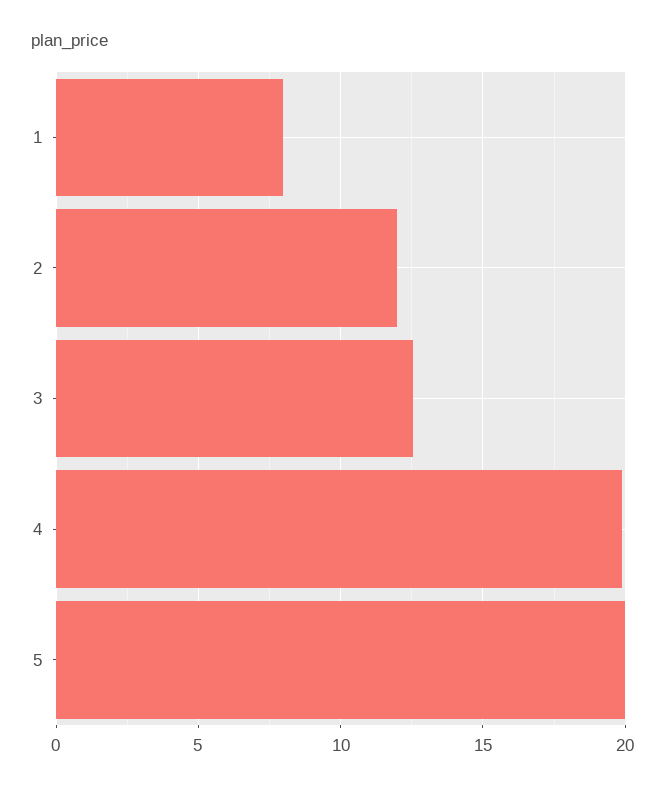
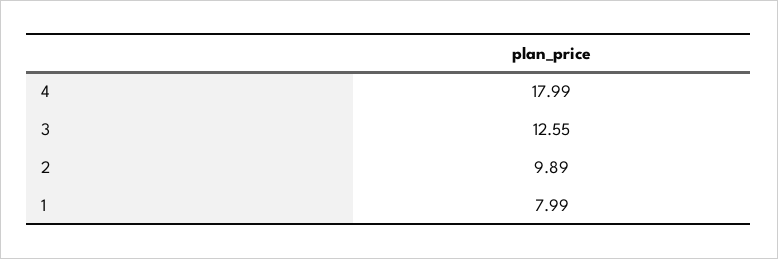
2: 12 -> 9.89
4: 20 -> 17.99
5: 20 -> none

